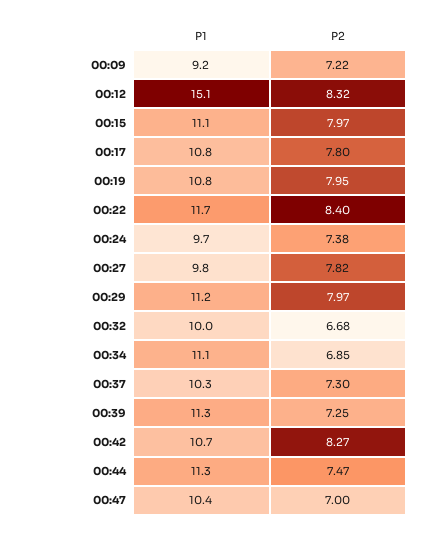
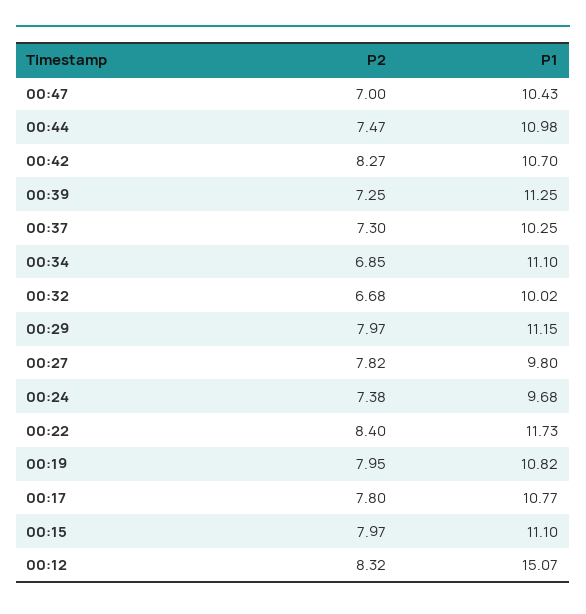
P1, 00:09: 9.2 -> none
P2, 00:09: 7.22 -> none
P1, 00:44: 11.3 -> 10.98

